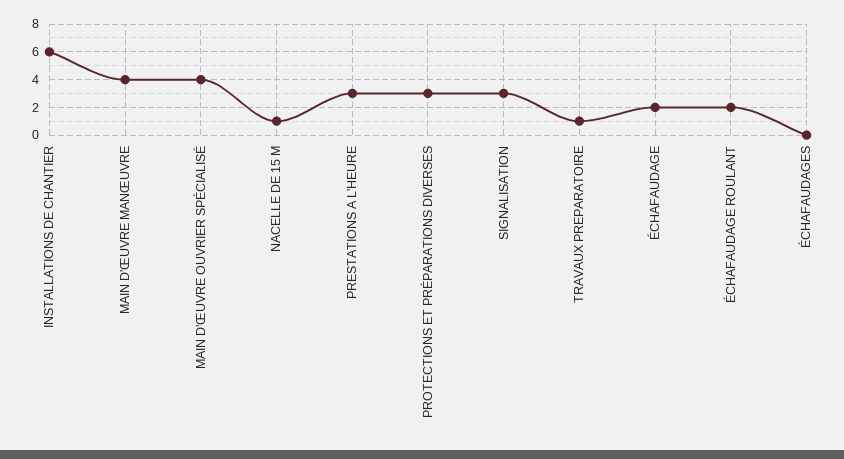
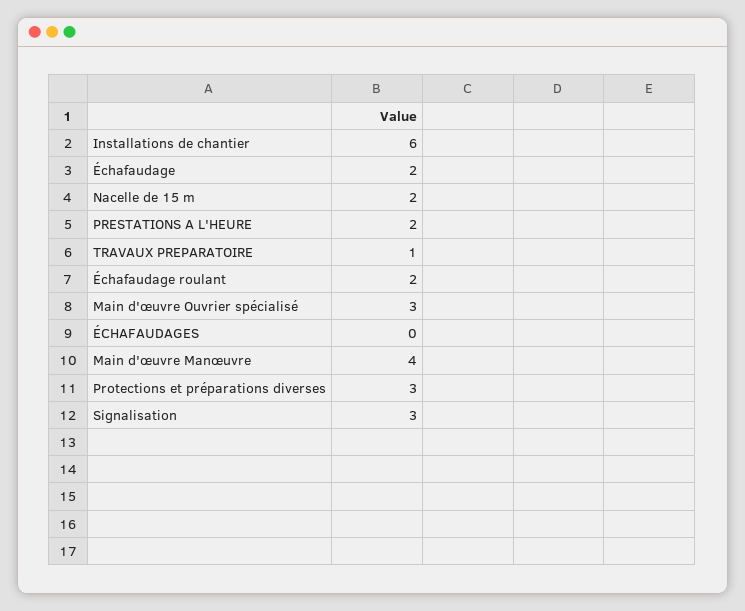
MAIN D'ŒUVRE OUVRIER SPÉCIALISÉ: 4 -> 3
NACELLE DE 15 M: 1 -> 2
PRESTATIONS A L'HEURE: 3 -> 2

